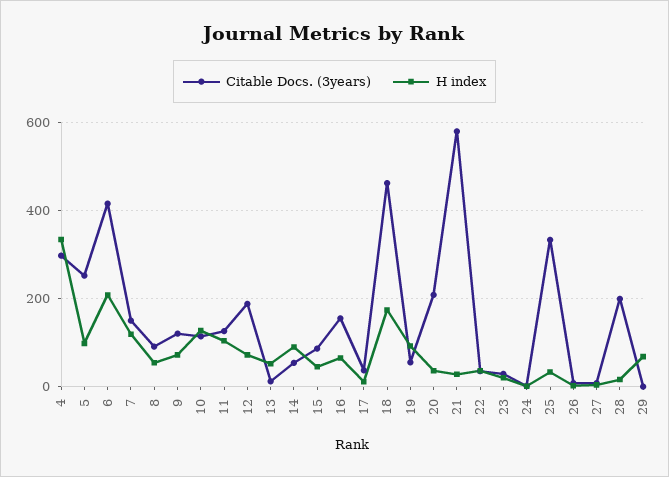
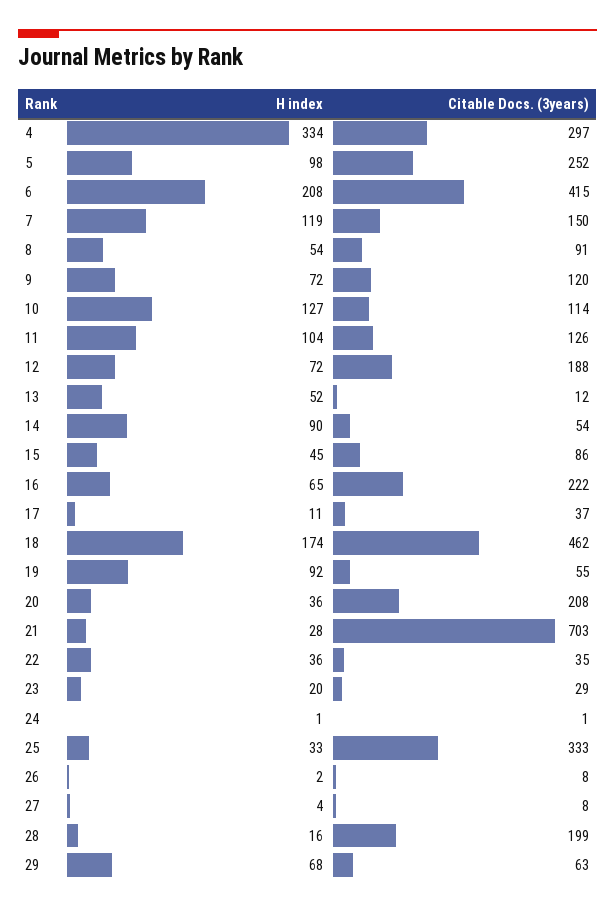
Citable Docs. (3years), 16: 160 -> 222
Citable Docs. (3years), 21: 580 -> 703
Citable Docs. (3years), 29: 0 -> 63

